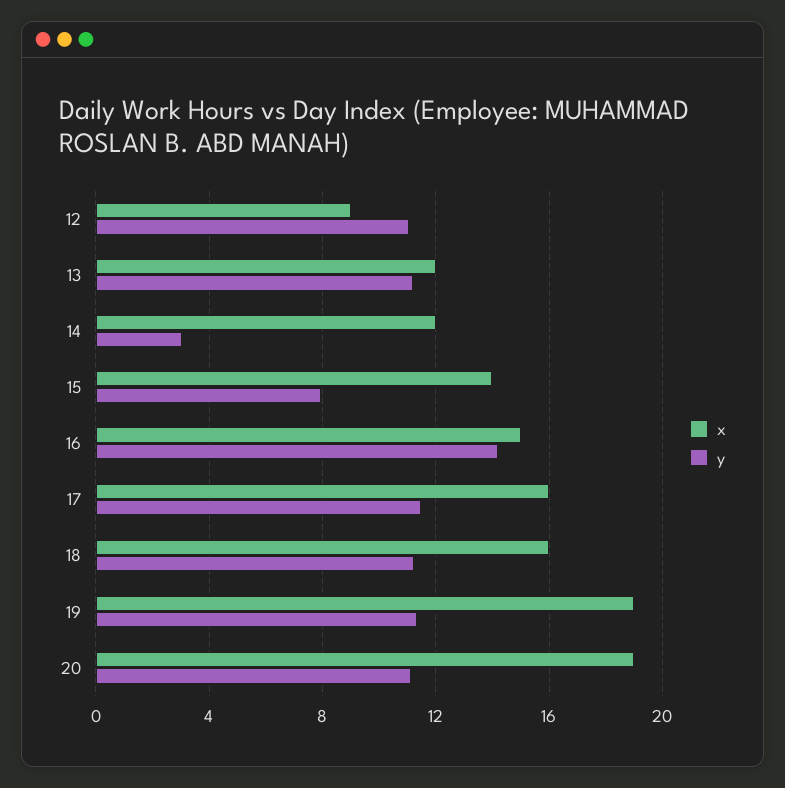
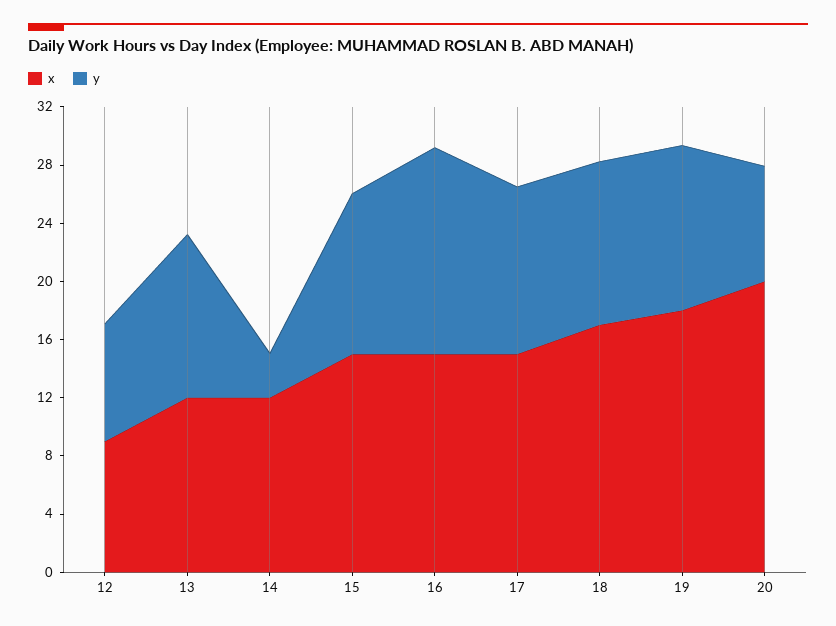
y, 12: 11 -> 8
x, 15: 14 -> 15
y, 15: 8 -> 11
x, 17: 16 -> 15
x, 18: 16 -> 17
x, 19: 19 -> 18
x, 20: 19 -> 20
y, 20: 11 -> 8

